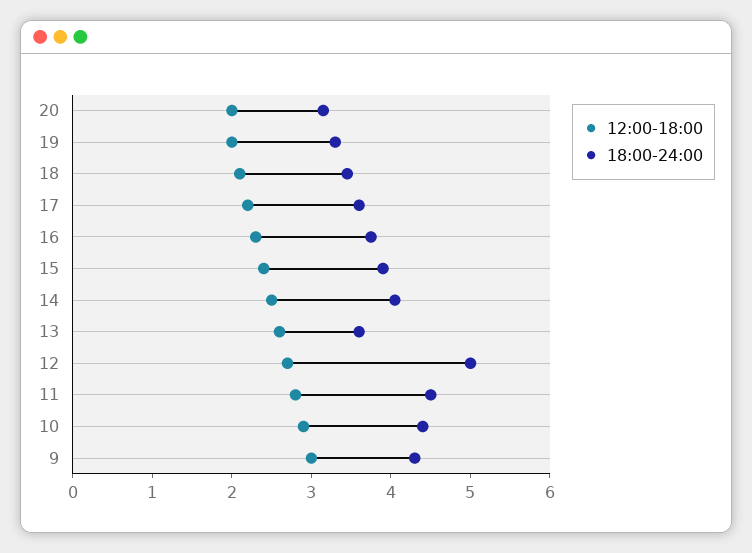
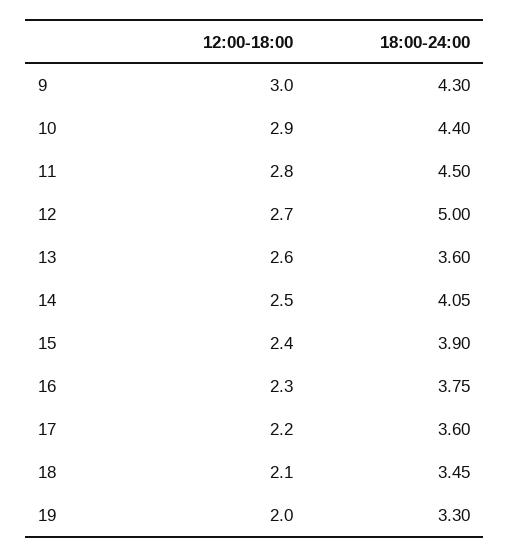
12:00-18:00, 20: 2 -> none
18:00-24:00, 20: 3.2 -> none

